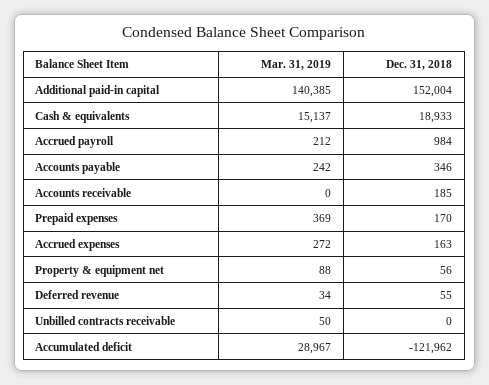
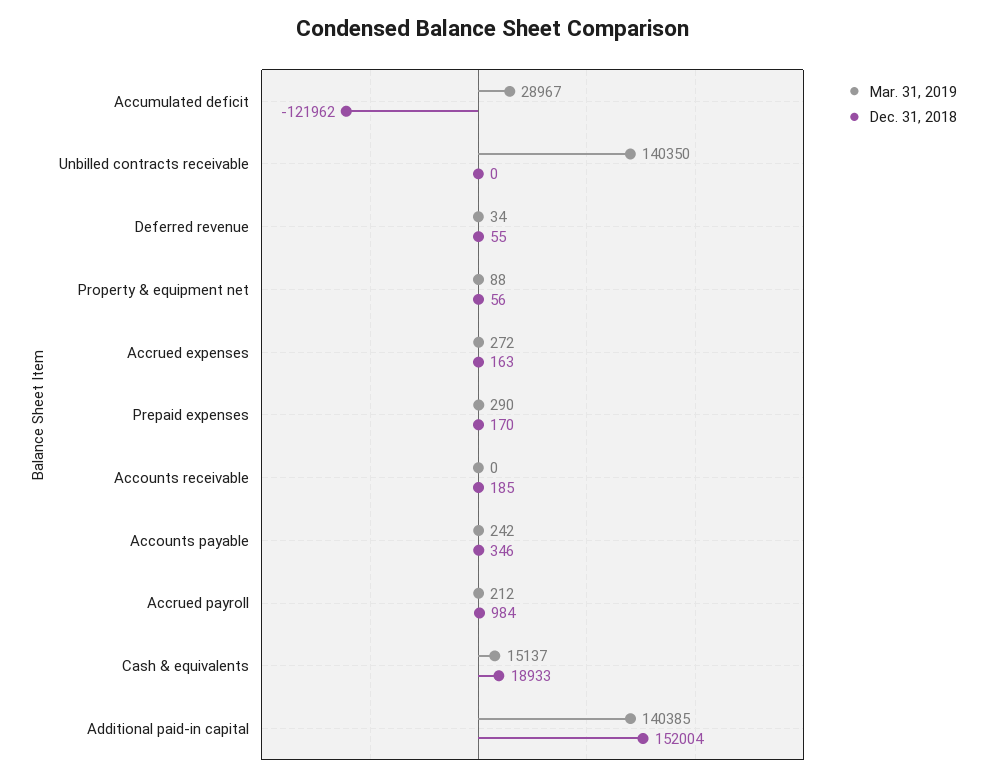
Mar. 31, 2019, Prepaid expenses: 369 -> 290
Mar. 31, 2019, Unbilled contracts receivable: 50 -> 140350

